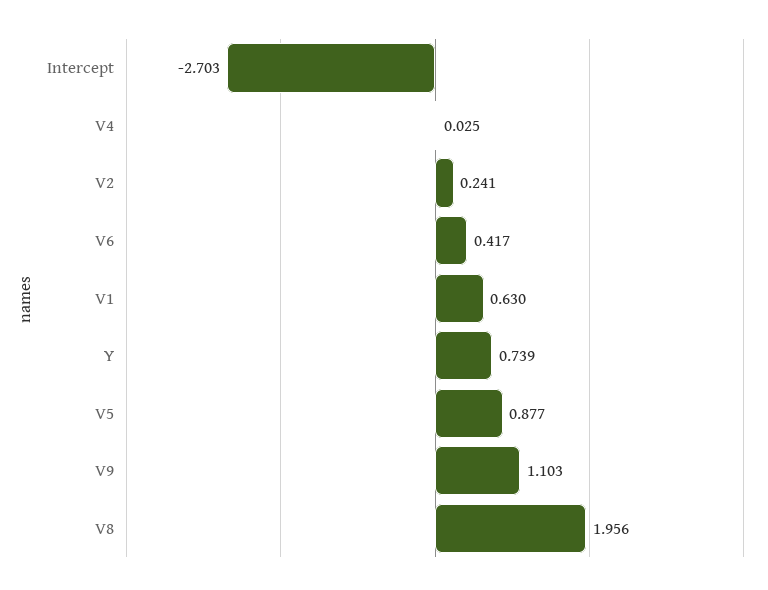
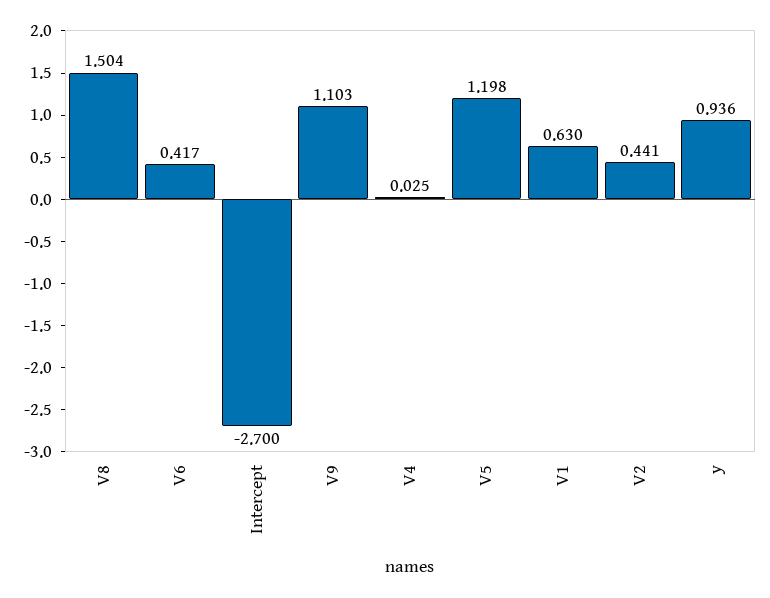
Intercept: -2.703 -> -2.7
V2: 0.241 -> 0.441
Y: 0.739 -> 0.936
V5: 0.877 -> 1.198
V8: 1.956 -> 1.504

